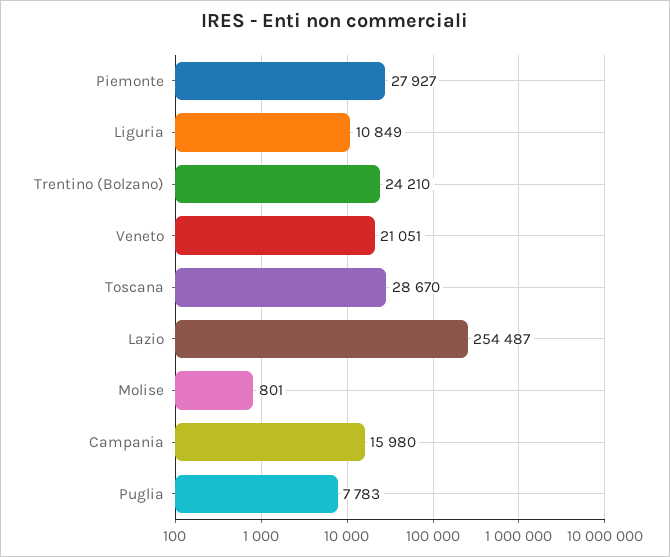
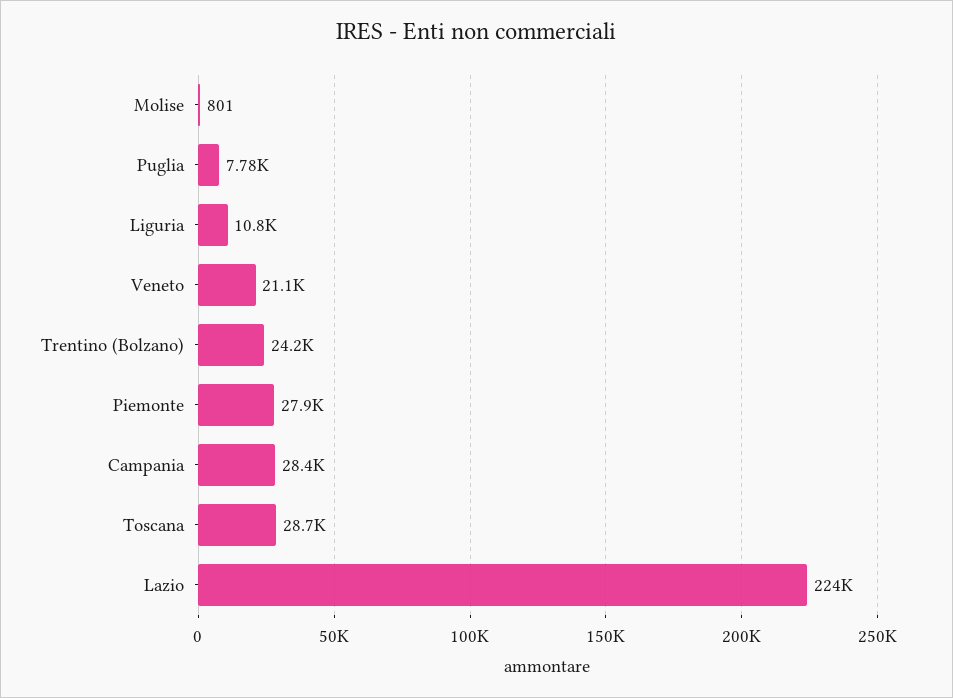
Lazio: 254487 -> 224000
Campania: 15980 -> 28400

